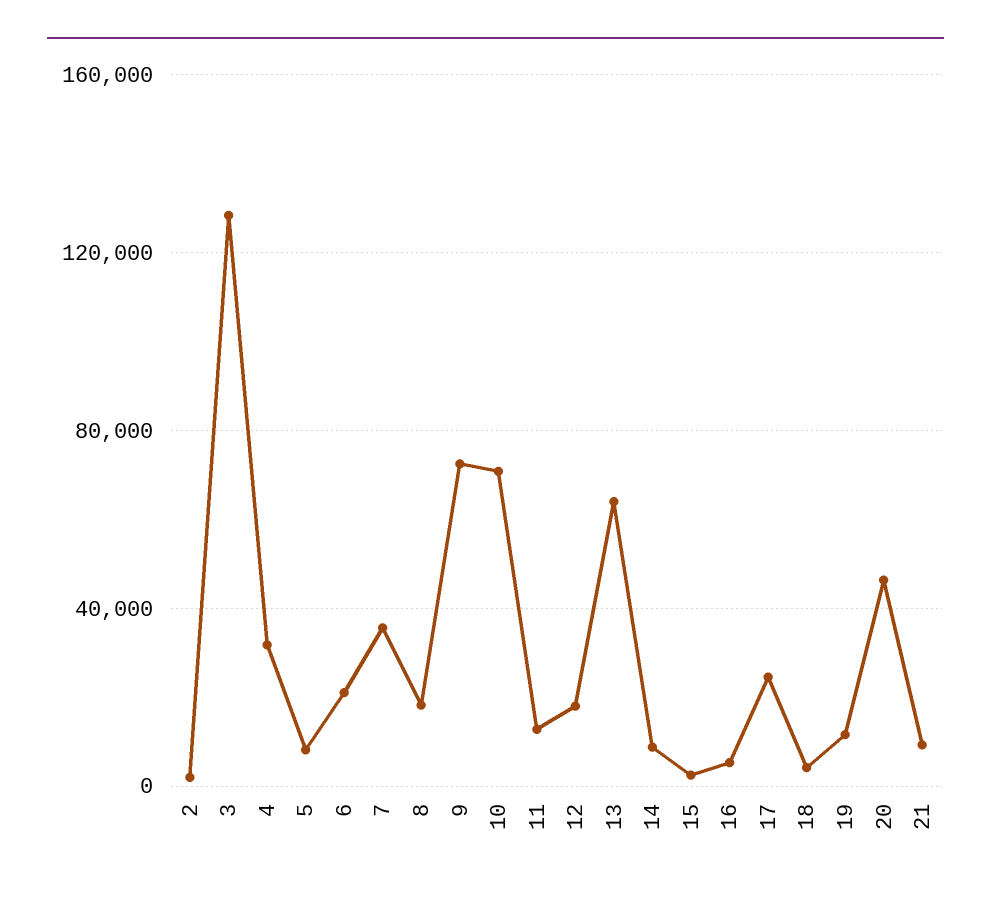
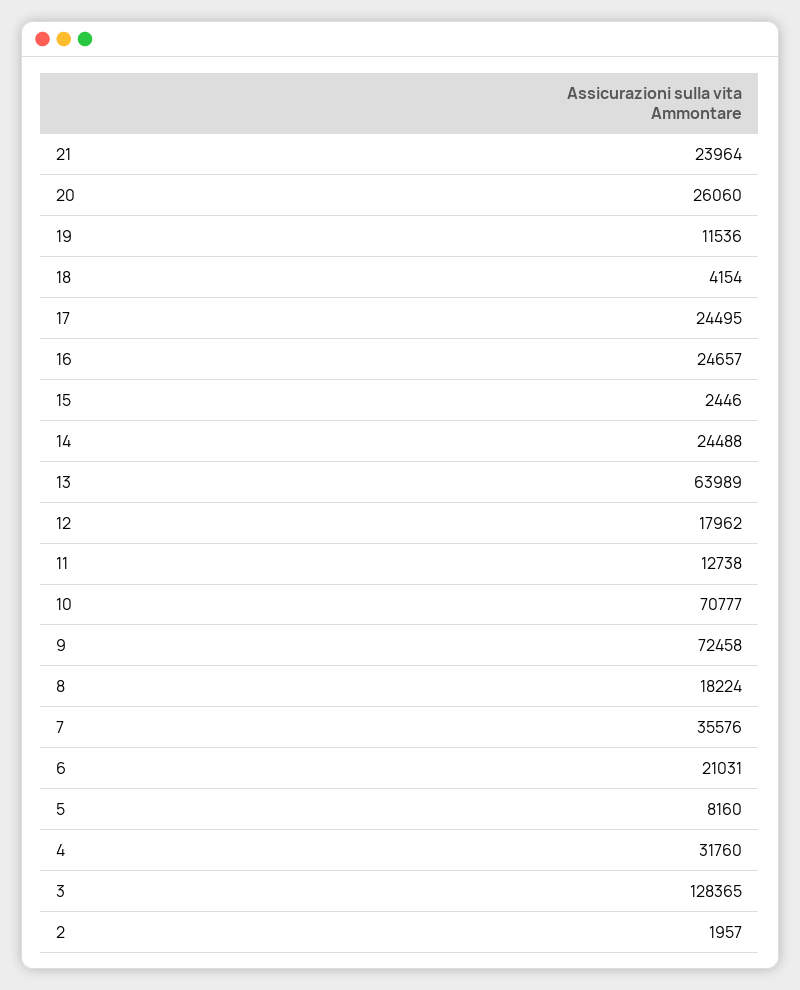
14: 10000 -> 24488
16: 5000 -> 24657
20: 45000 -> 26060
21: 10000 -> 23964

